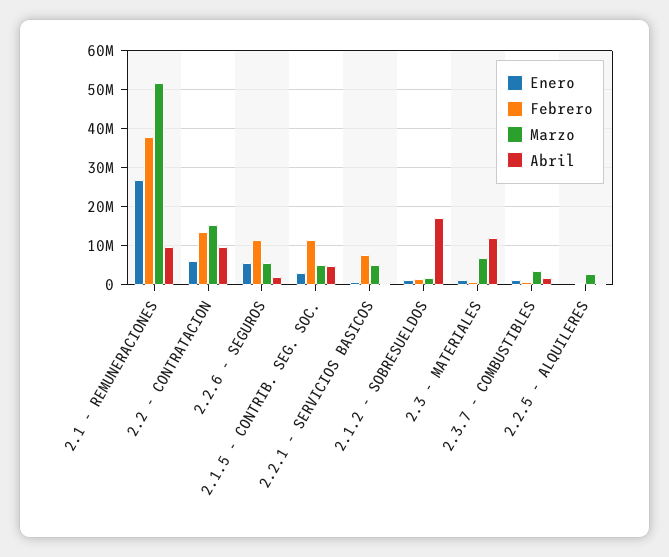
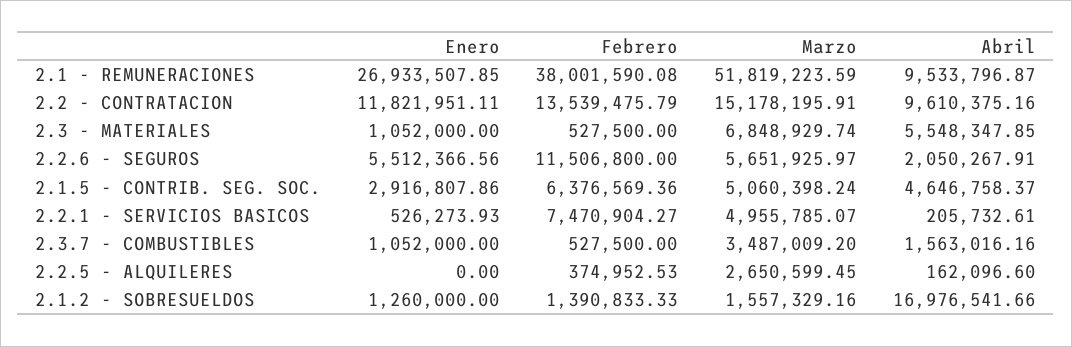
Enero, 2.2 - CONTRATACION: 6000000 -> 11821951.11
Febrero, 2.1.5 - CONTRIB. SEG. SOC.: 12000000 -> 6376569.36
Abril, 2.3 - MATERIALES: 12000000 -> 5548347.85

